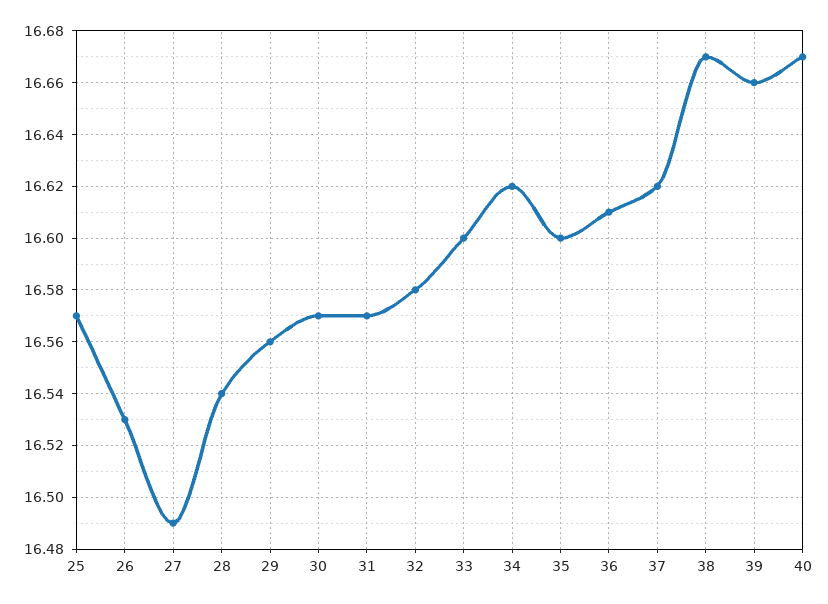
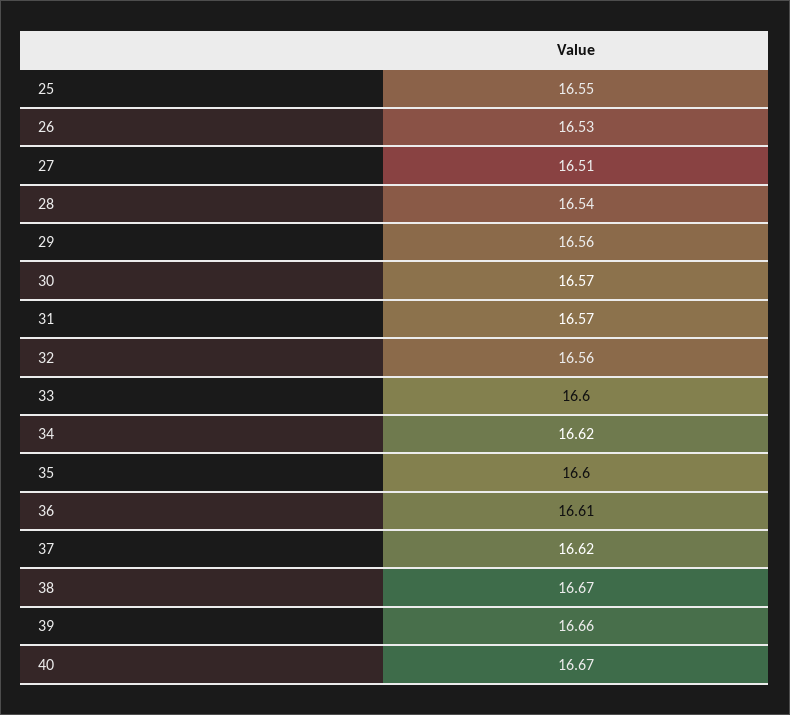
25: 16.57 -> 16.55
27: 16.49 -> 16.51
32: 16.58 -> 16.56

